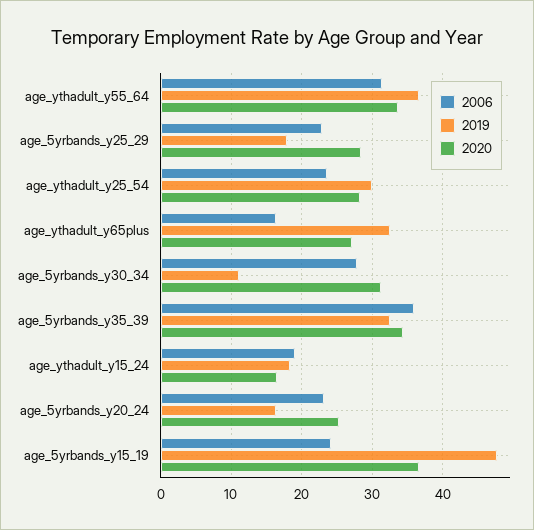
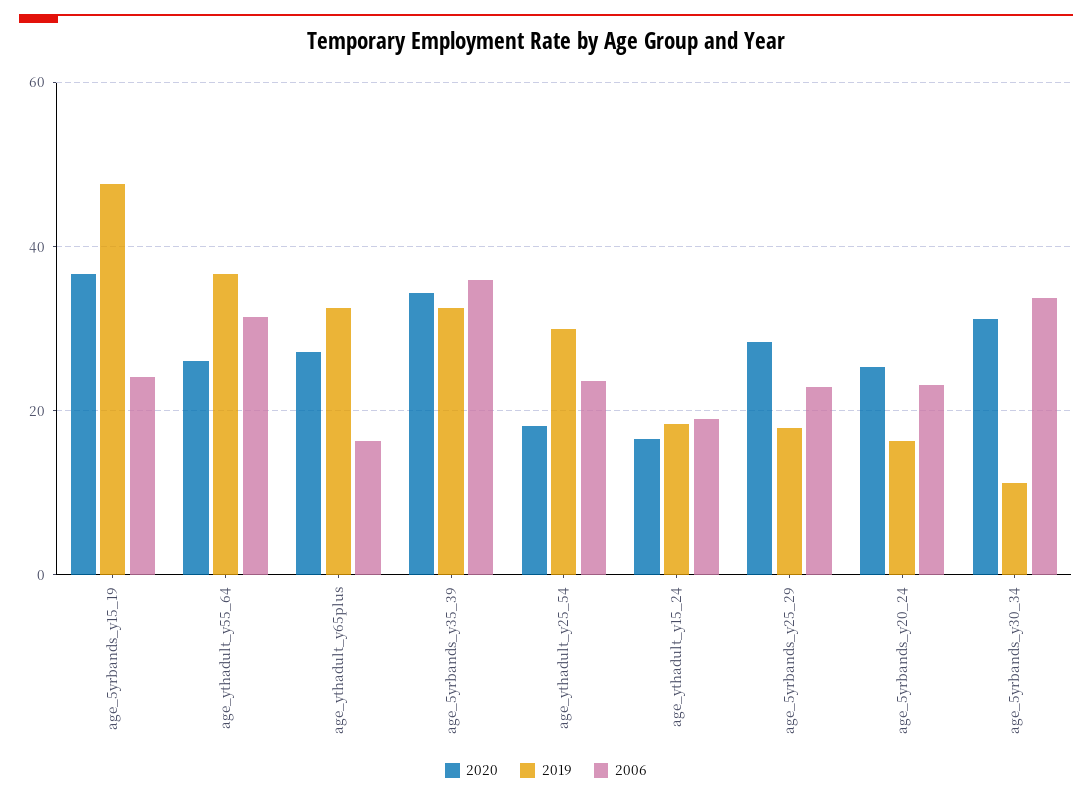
2020, age_ythadult_y55_64: 34 -> 26
2020, age_ythadult_y25_54: 28 -> 18
2006, age_5yrbands_y30_34: 28 -> 34

